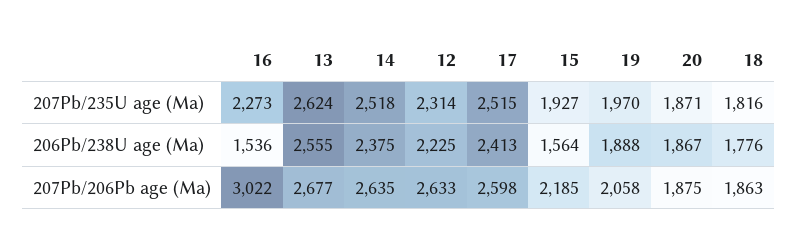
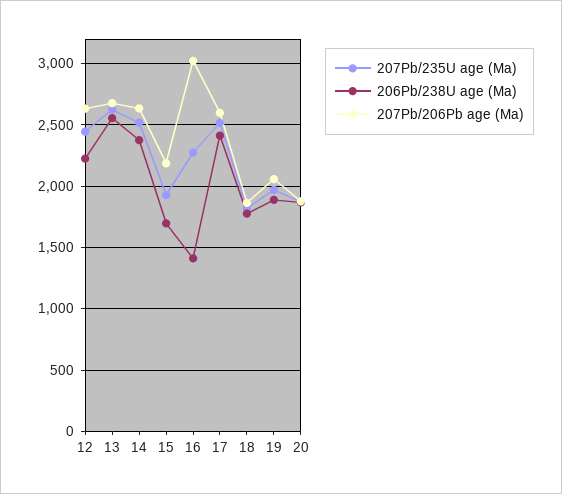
207Pb/235U age (Ma), 12: 2314 -> 2450
206Pb/238U age (Ma), 16: 1536 -> 1400
206Pb/238U age (Ma), 15: 1564 -> 1700

